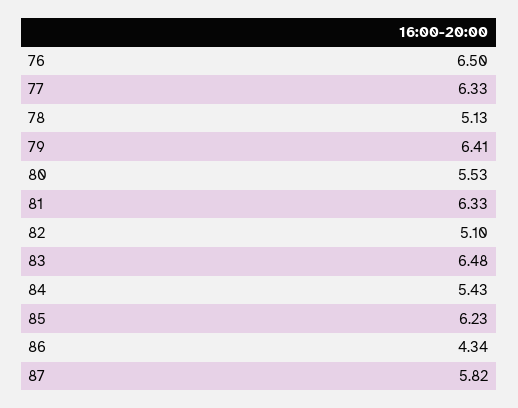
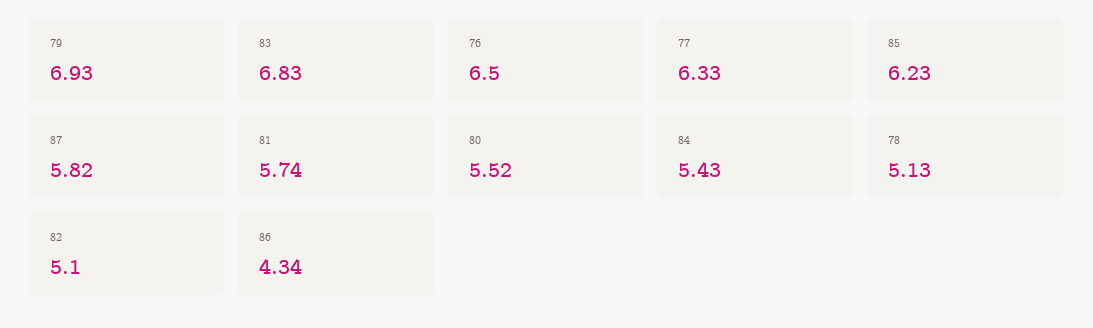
79: 6.41 -> 6.93
80: 5.53 -> 5.52
81: 6.33 -> 5.74
83: 6.48 -> 6.83

